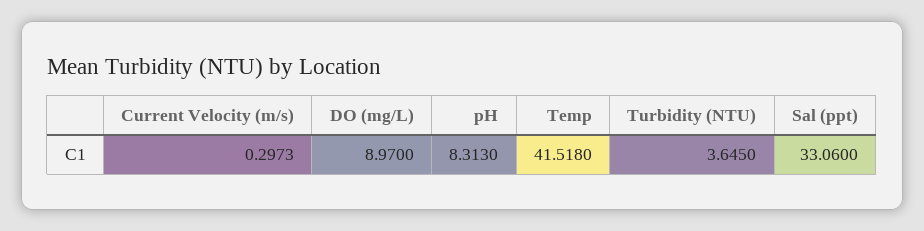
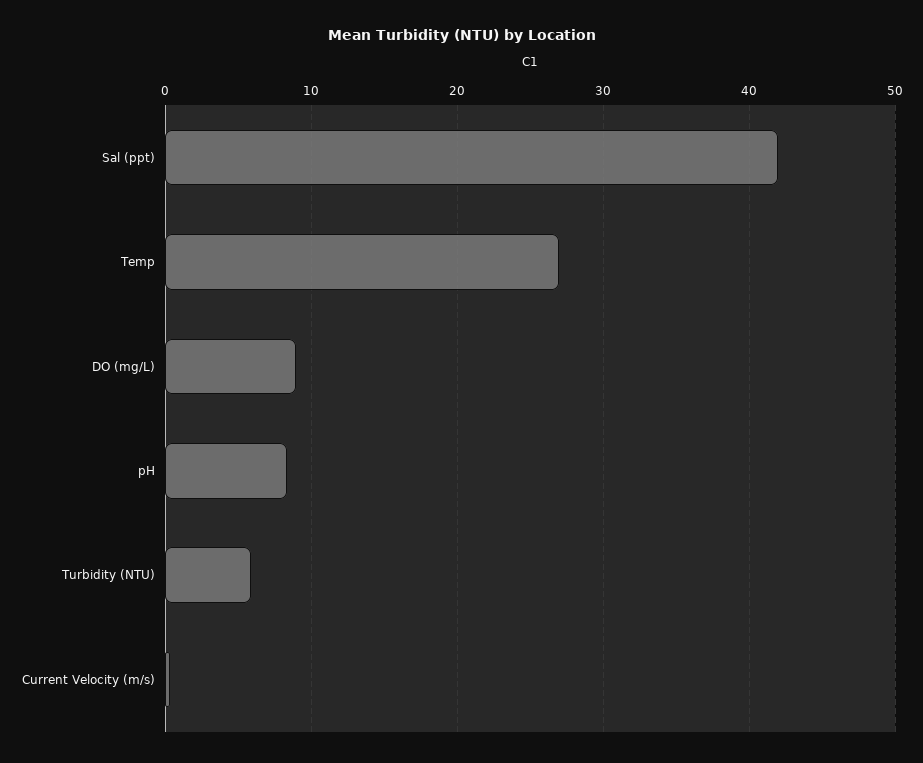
Temp: 41.518 -> 27
Turbidity (NTU): 3.645 -> 6
Sal (ppt): 33.06 -> 42

